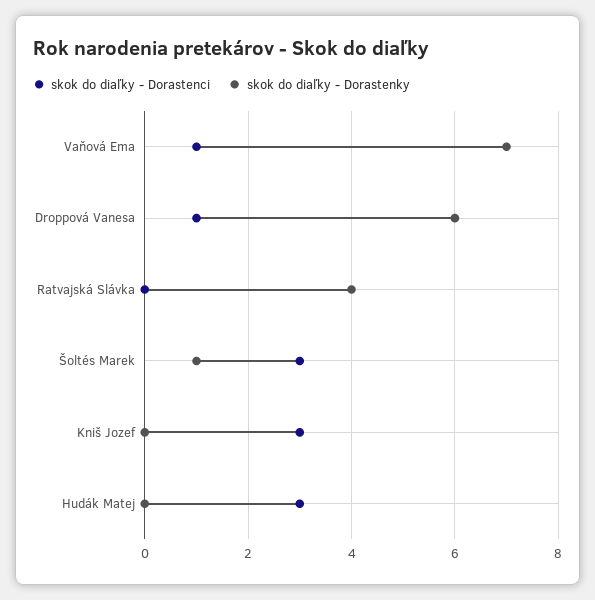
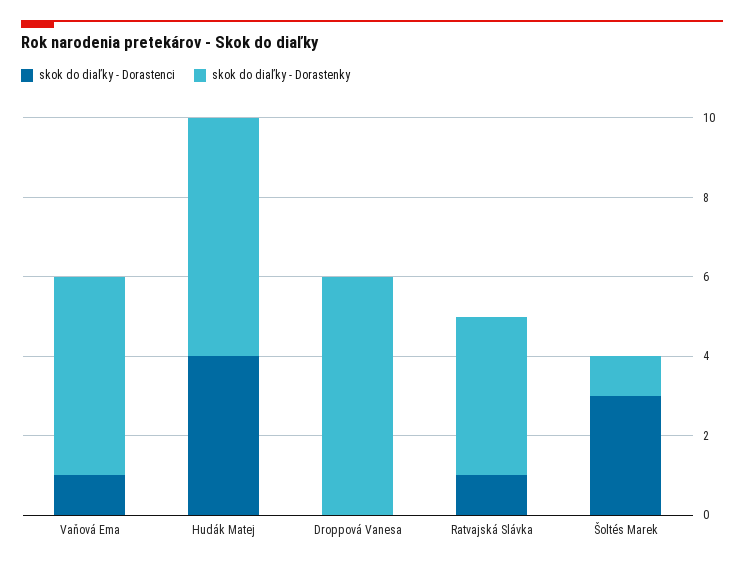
skok do diaľky - Dorastenky, Vaňová Ema: 7 -> 5
skok do diaľky - Dorastenci, Droppová Vanesa: 1 -> 0
skok do diaľky - Dorastenci, Ratvajská Slávka: 0 -> 1
skok do diaľky - Dorastenci, Kniš Jozef: 3 -> none
skok do diaľky - Dorastenky, Kniš Jozef: 0 -> none
skok do diaľky - Dorastenci, Hudák Matej: 3 -> 4
skok do diaľky - Dorastenky, Hudák Matej: 0 -> 6

